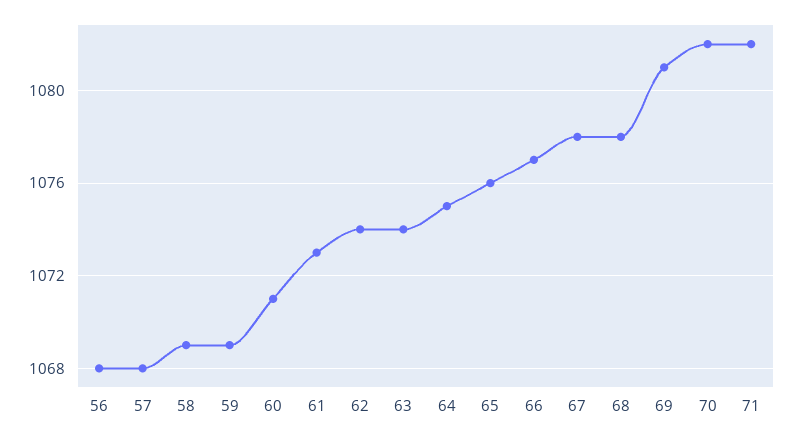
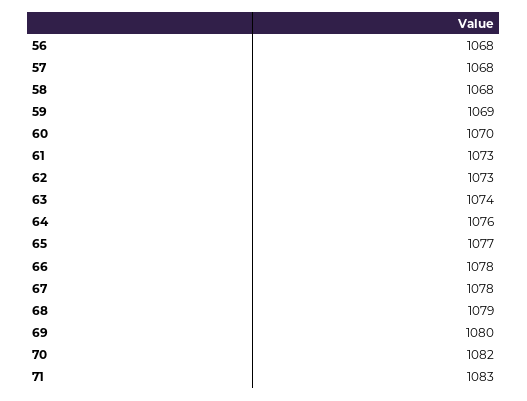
58: 1069 -> 1068
60: 1071 -> 1070
62: 1074 -> 1073
64: 1075 -> 1076
65: 1076 -> 1077
66: 1077 -> 1078
68: 1078 -> 1079
69: 1081 -> 1080
71: 1082 -> 1083

